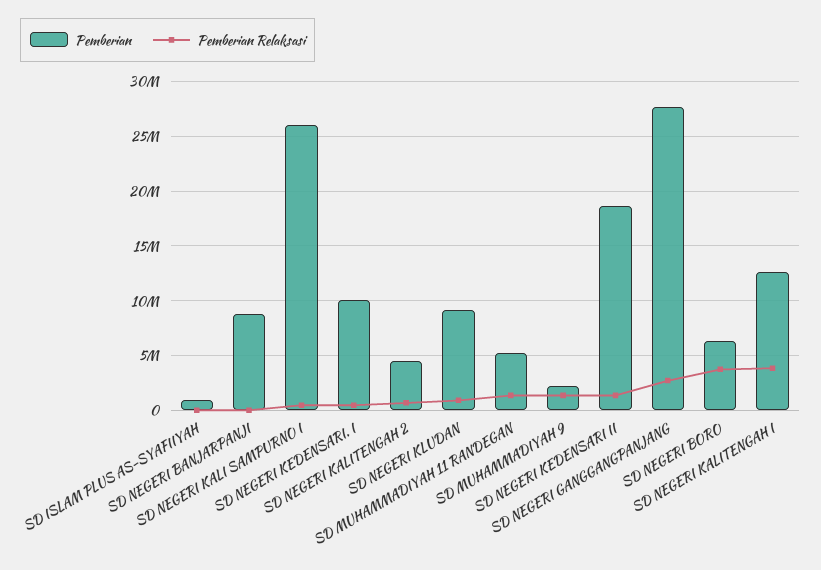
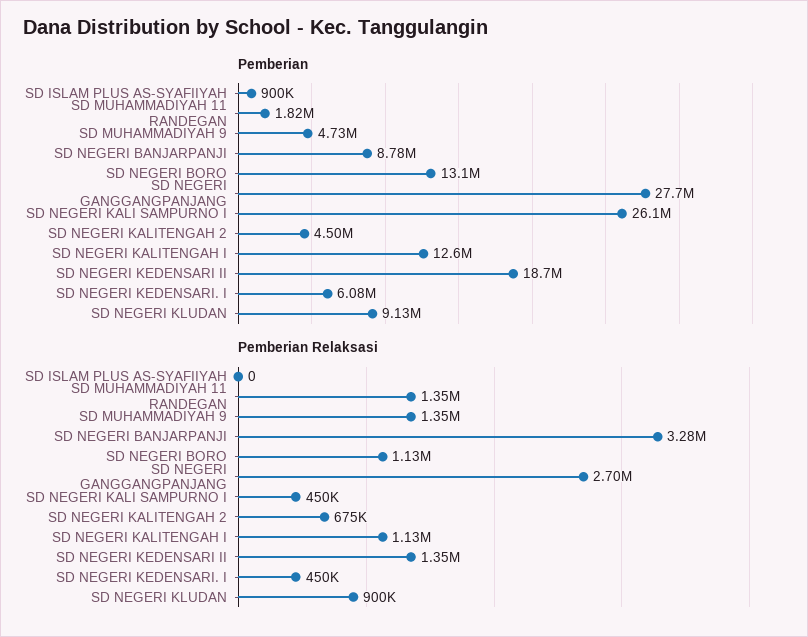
Pemberian Relaksasi, SD NEGERI BANJARPANJI: 0 -> 3280000
Pemberian, SD NEGERI KEDENSARI. I: 10000000 -> 6080000
Pemberian, SD MUHAMMADIYAH 11 RANDEGAN: 5000000 -> 1820000
Pemberian, SD MUHAMMADIYAH 9: 2000000 -> 4730000
Pemberian, SD NEGERI BORO: 6000000 -> 13100000
Pemberian Relaksasi, SD NEGERI BORO: 4000000 -> 1130000
Pemberian Relaksasi, SD NEGERI KALITENGAH I: 4000000 -> 1130000

